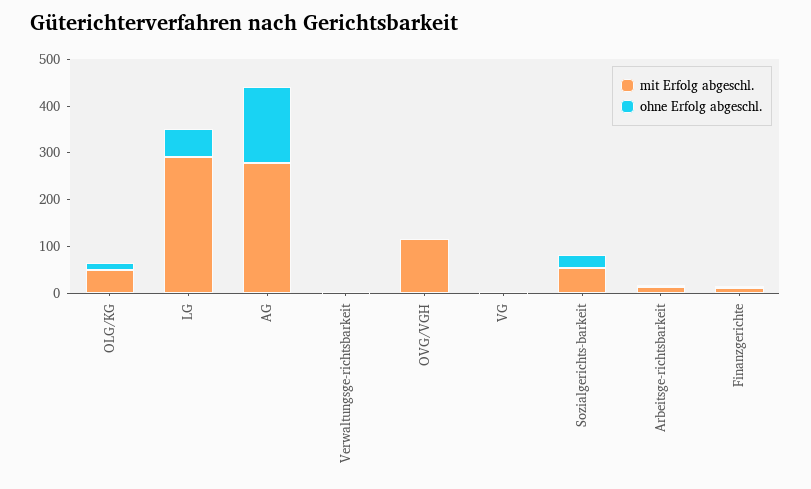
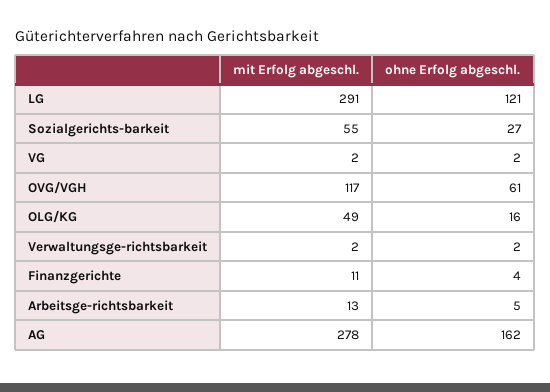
ohne Erfolg abgeschl., LG: 60 -> 121
ohne Erfolg abgeschl., OVG/VGH: 0 -> 61

